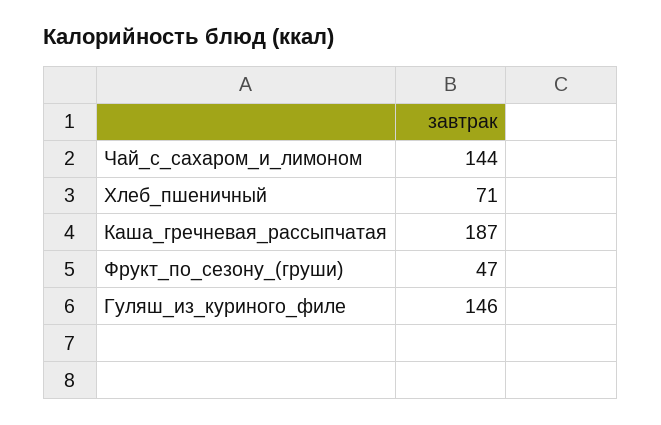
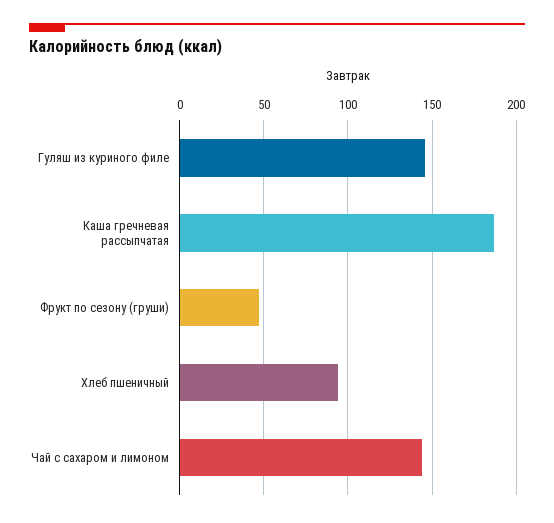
Хлеб_пшеничный: 71 -> 95

